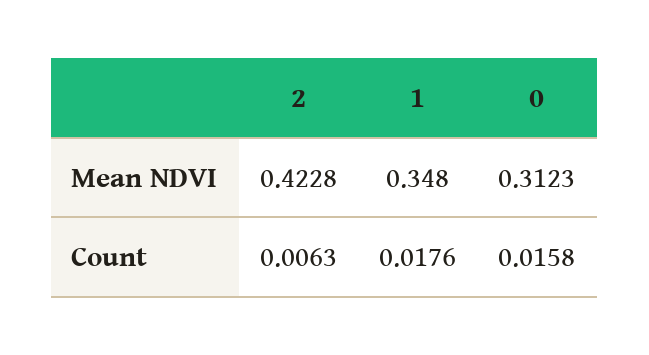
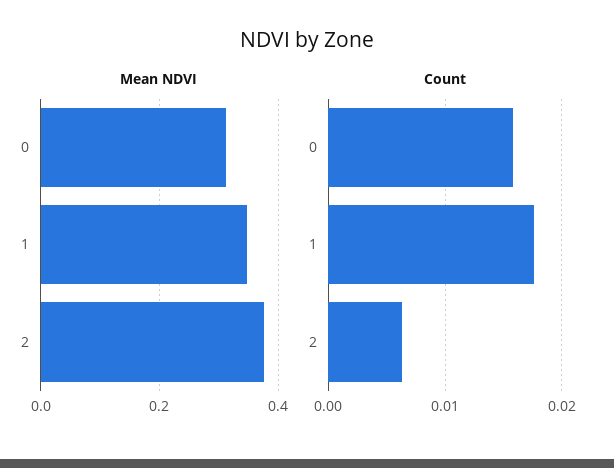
Mean NDVI, 2: 0.4228 -> 0.38

